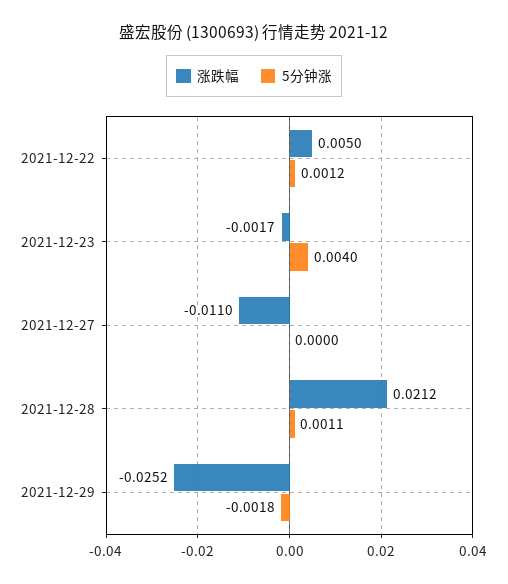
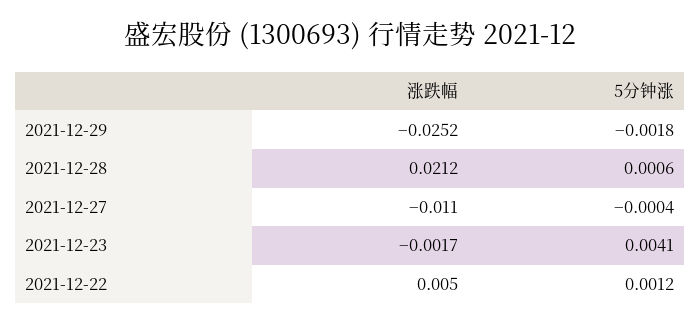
5分钟涨, 2021-12-23: 0.004 -> 0.0041
5分钟涨, 2021-12-27: 0 -> -0.0004
5分钟涨, 2021-12-28: 0.0011 -> 0.0006

